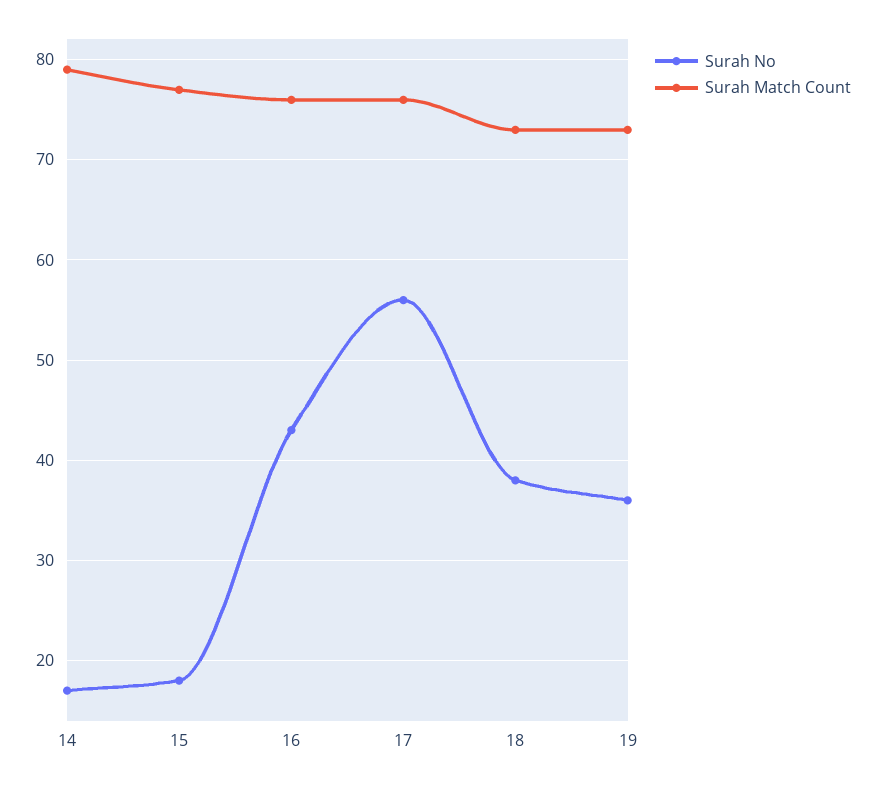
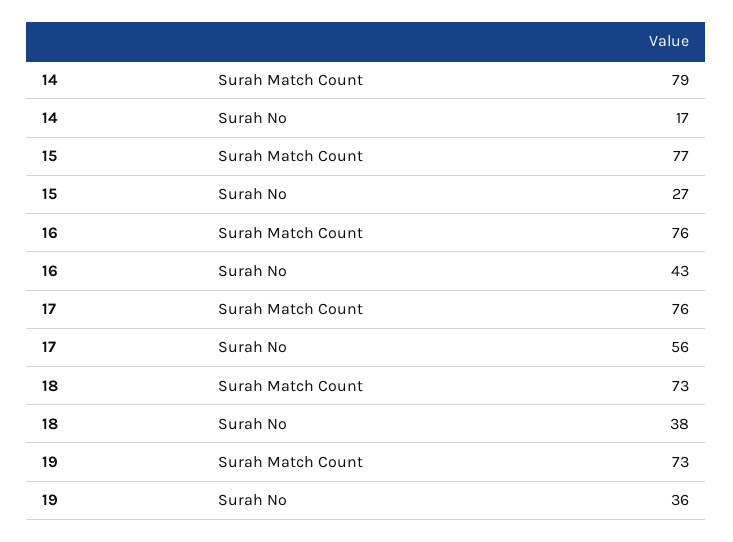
Surah No, 15: 18 -> 27

